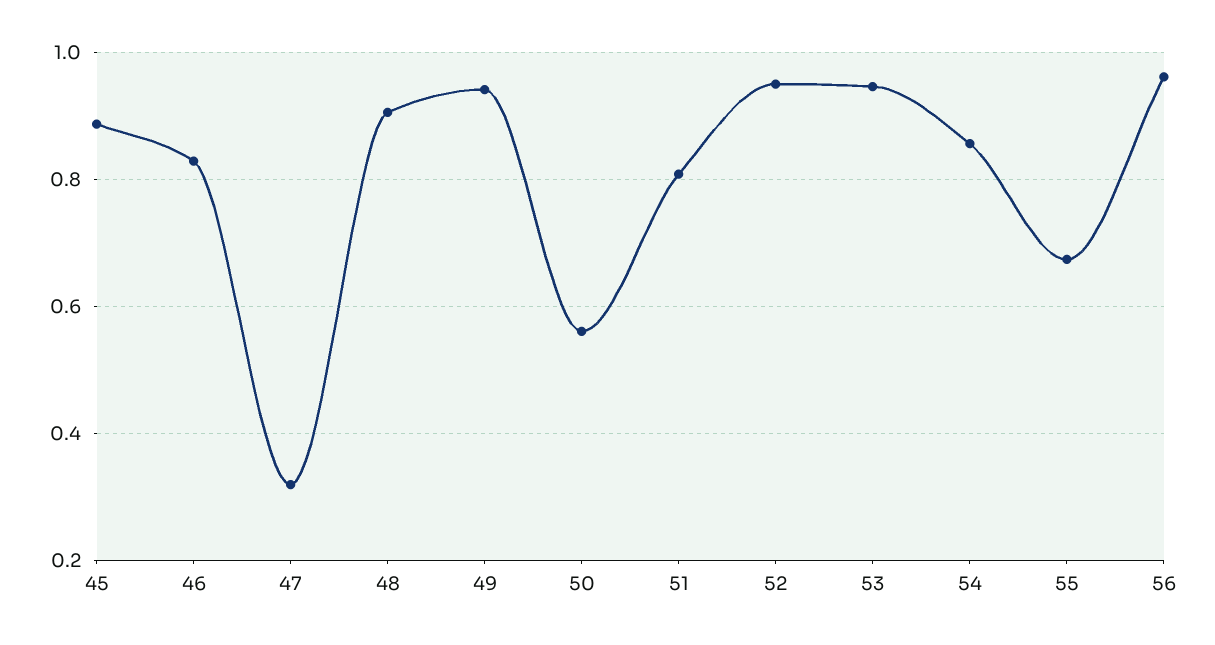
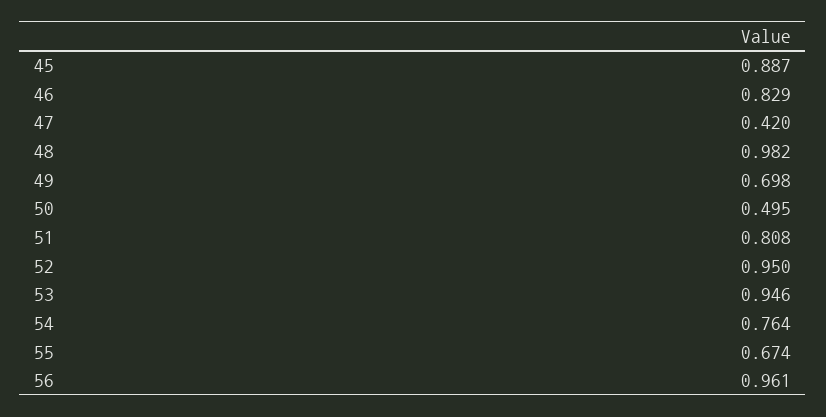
47: 0.32 -> 0.42
48: 0.9 -> 0.982
49: 0.94 -> 0.698
50: 0.56 -> 0.495
54: 0.86 -> 0.764

